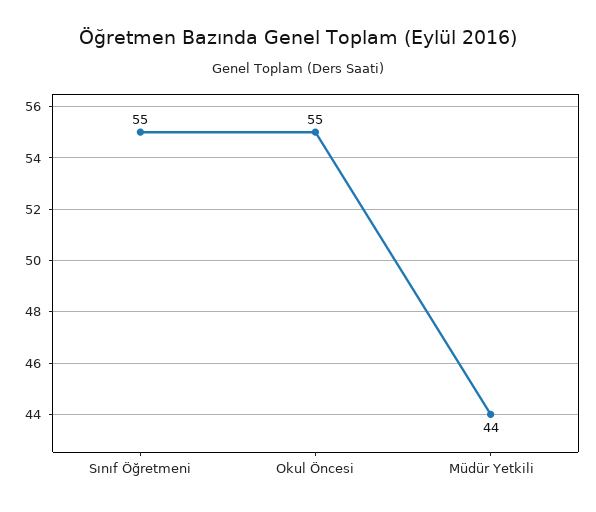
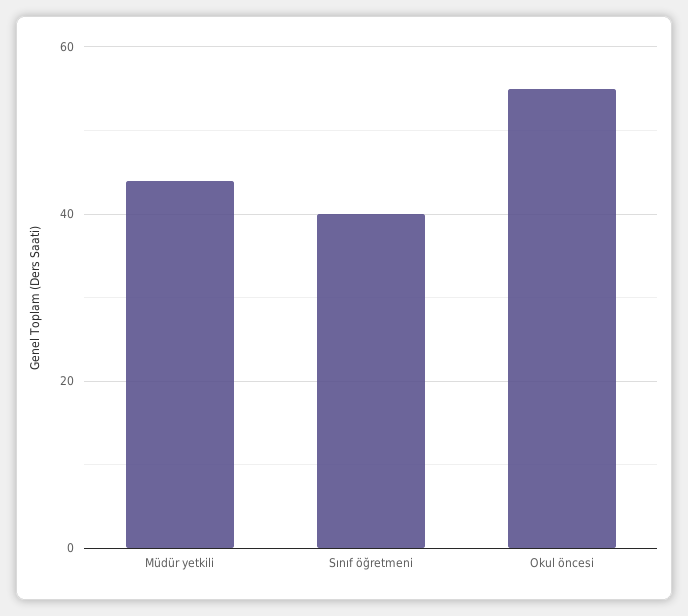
Sınıf Öğretmeni: 55 -> 40

